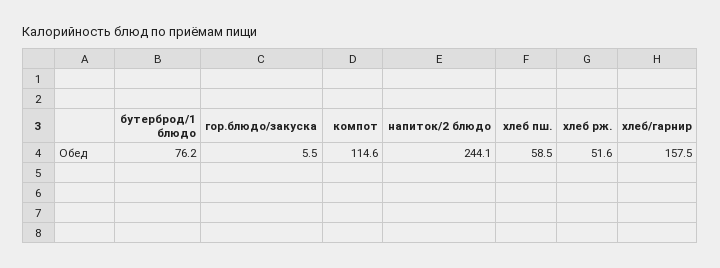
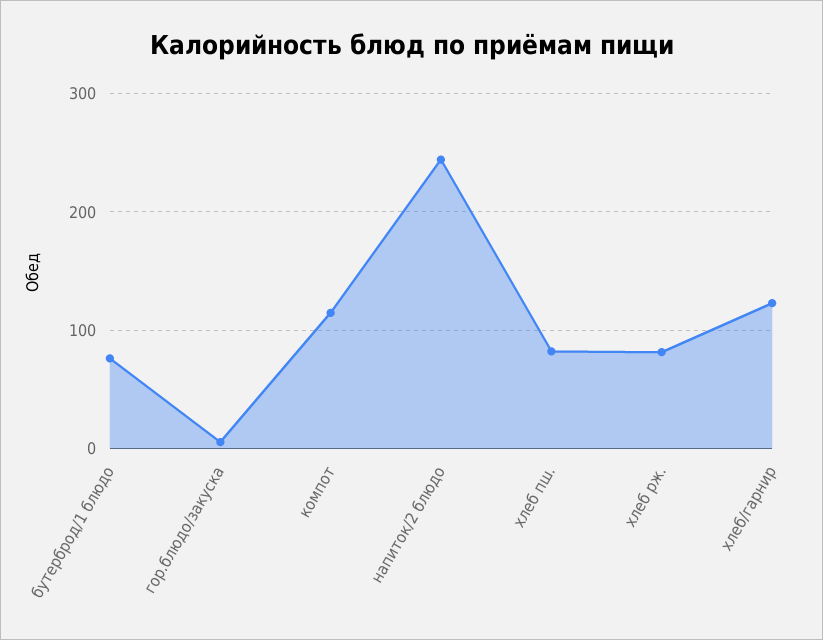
хлеб пш.: 58.5 -> 80
хлеб рж.: 51.6 -> 80
хлеб/гарнир: 157.5 -> 120

